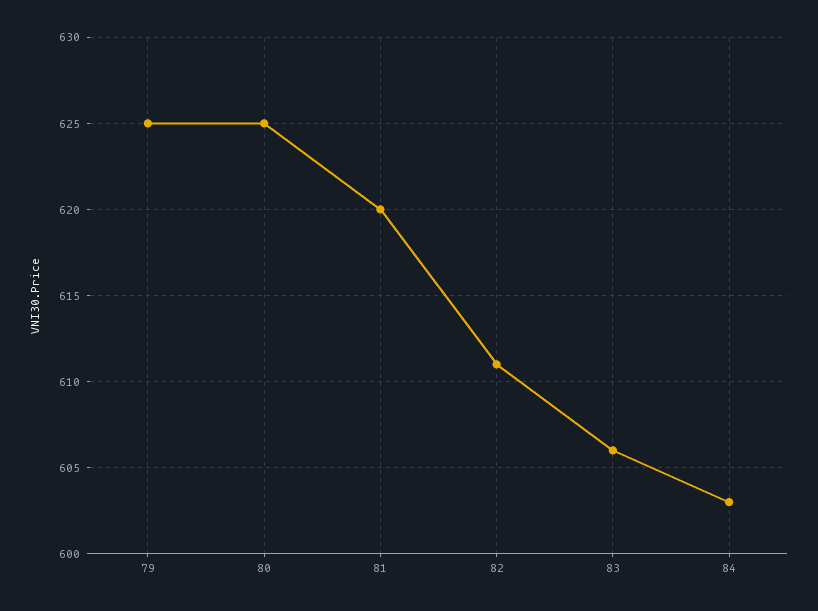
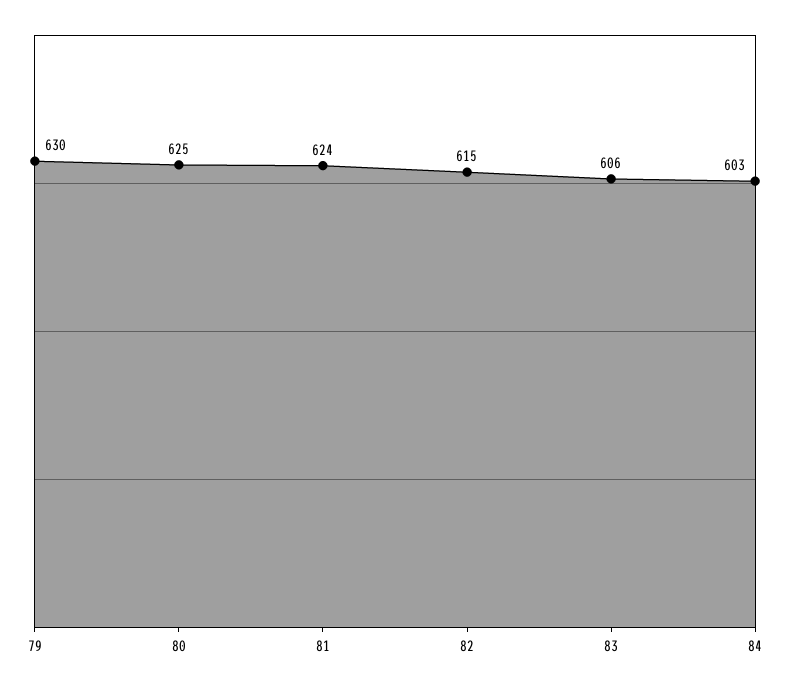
79: 625 -> 630
81: 620 -> 624
82: 611 -> 615

